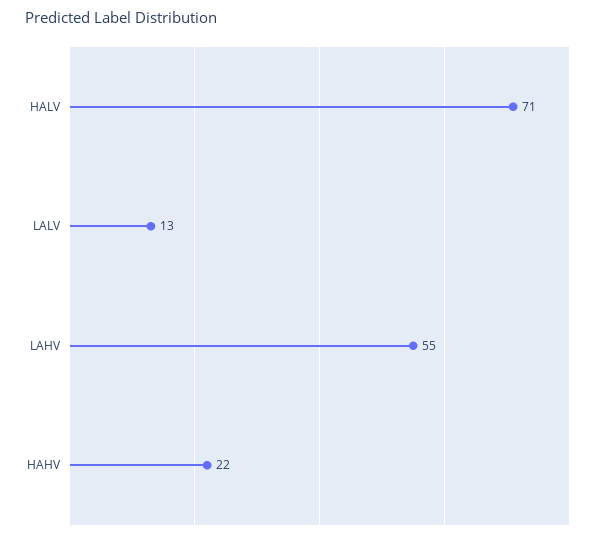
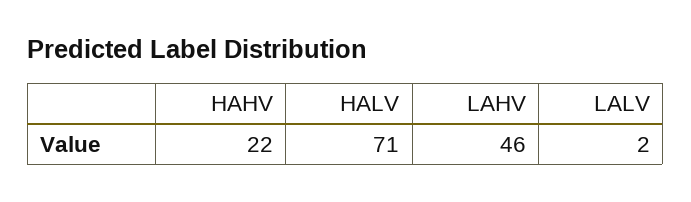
LALV: 13 -> 2
LAHV: 55 -> 46

